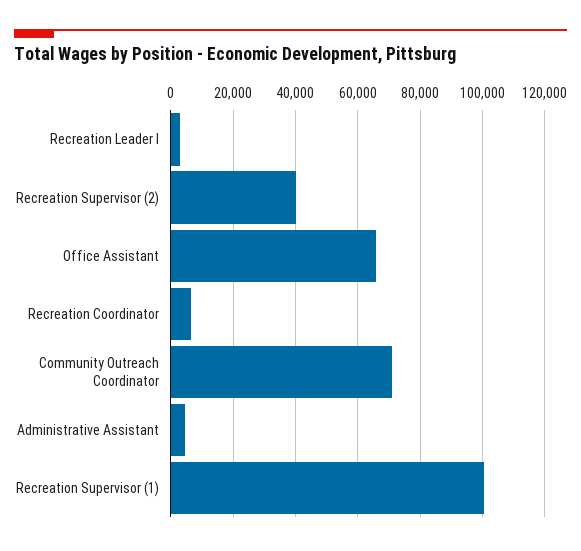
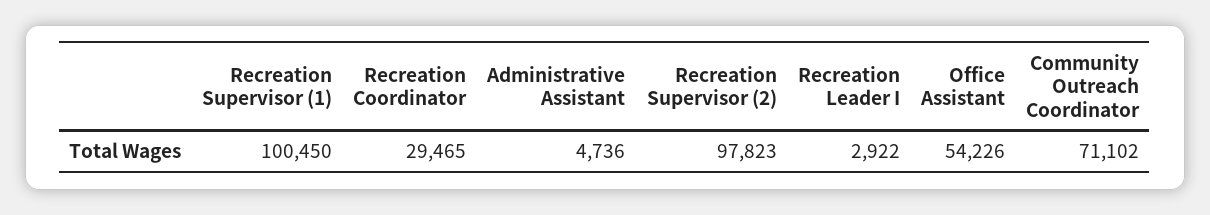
Recreation Supervisor (2): 40000 -> 97823
Office Assistant: 66000 -> 54226
Recreation Coordinator: 6000 -> 29465

